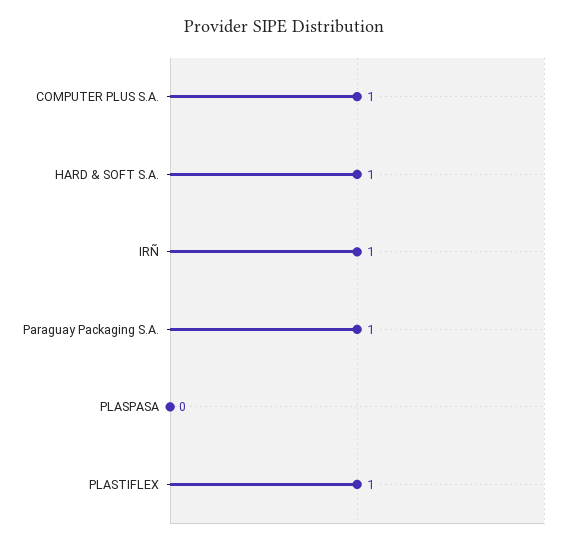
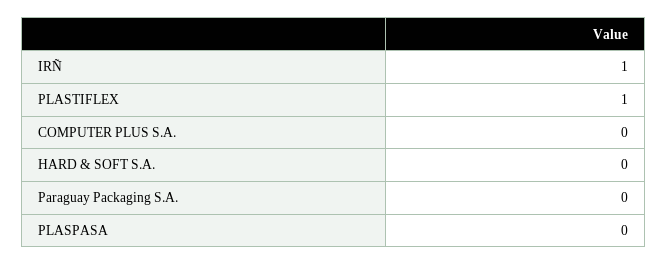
COMPUTER PLUS S.A.: 1 -> 0
HARD & SOFT S.A.: 1 -> 0
Paraguay Packaging S.A.: 1 -> 0

